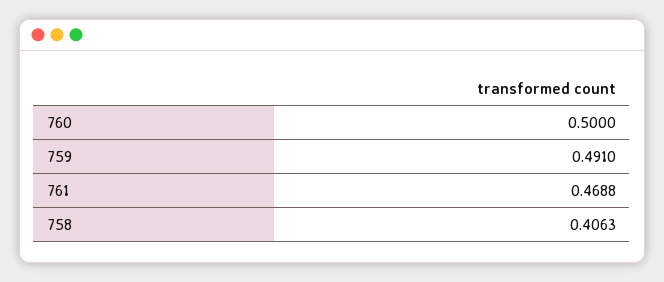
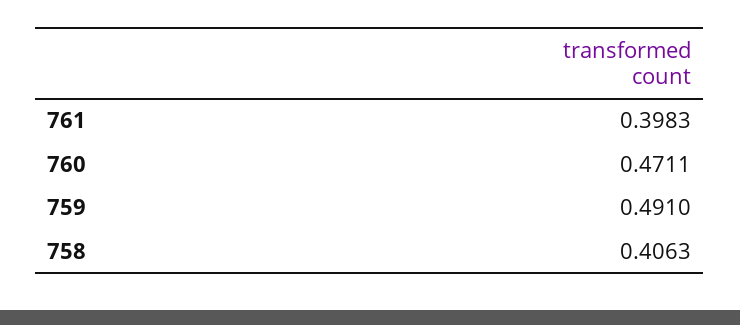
760: 0.5 -> 0.4711
761: 0.4688 -> 0.3983

